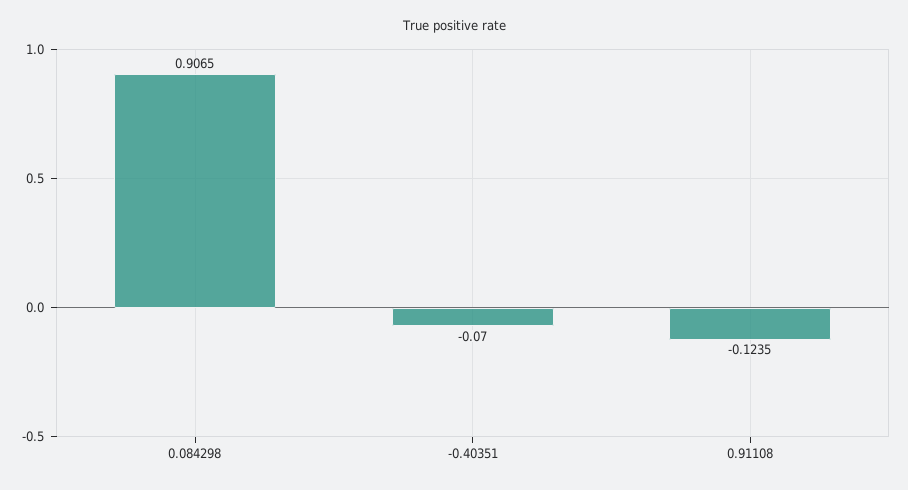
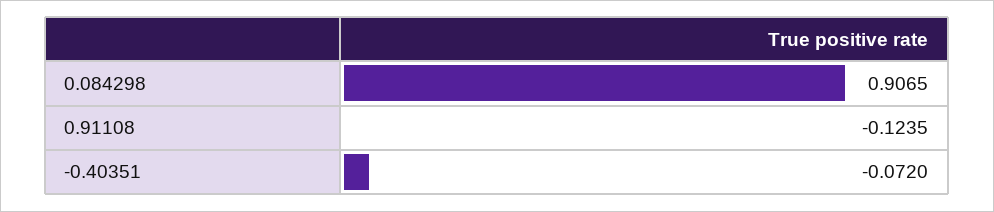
-0.40351: -0.07 -> -0.072

